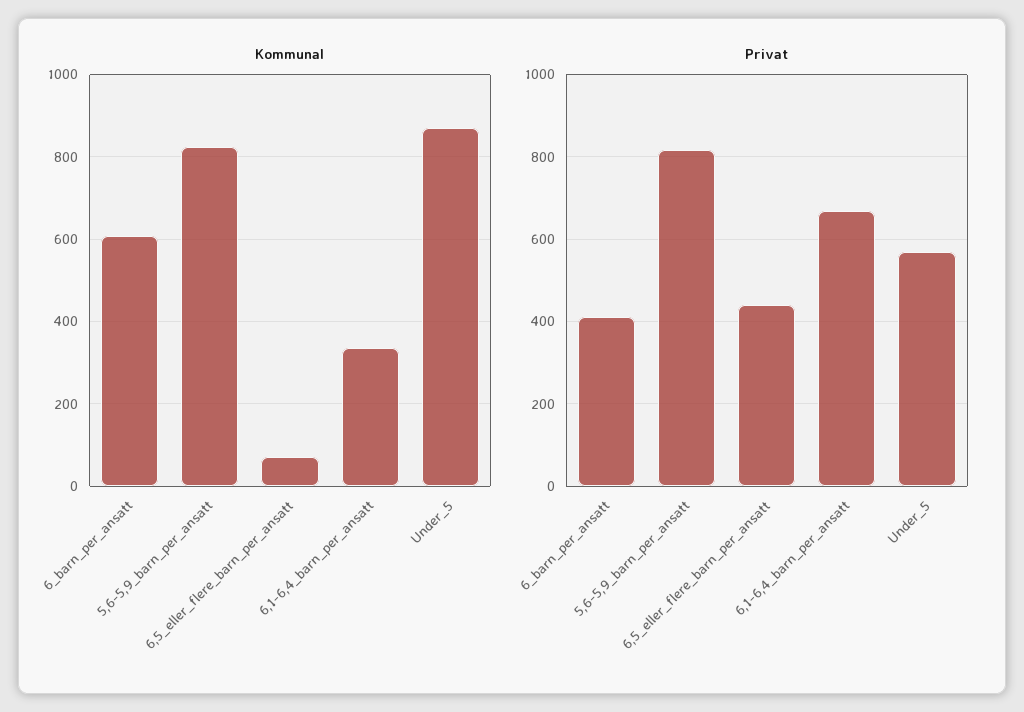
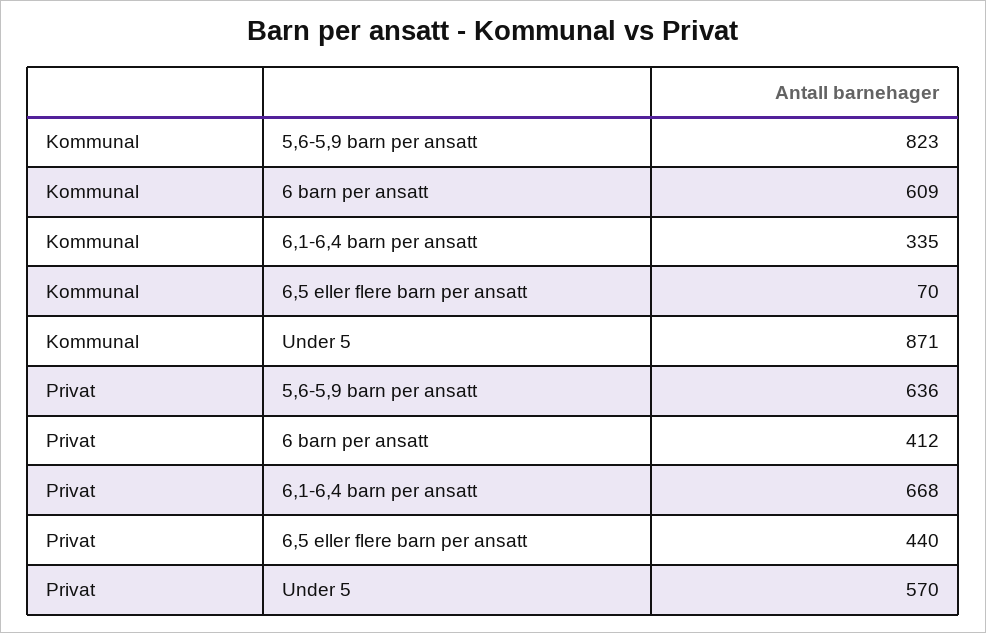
Privat, 5,6-5,9_barn_per_ansatt: 820 -> 636

